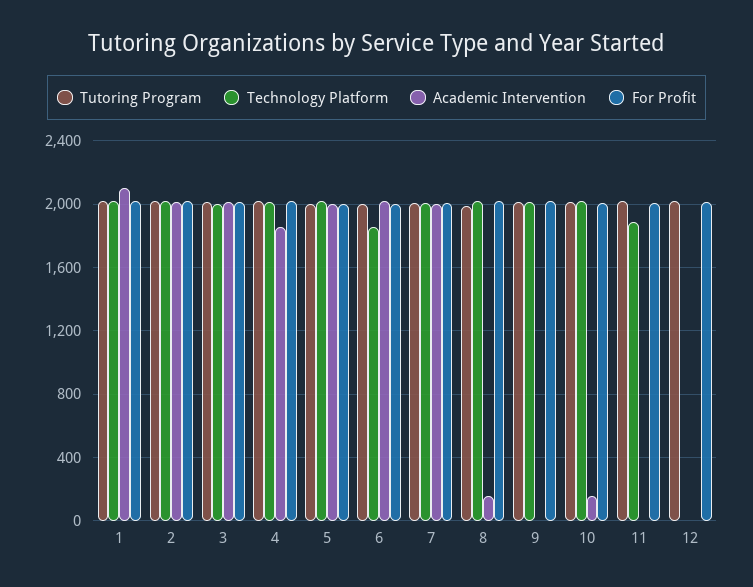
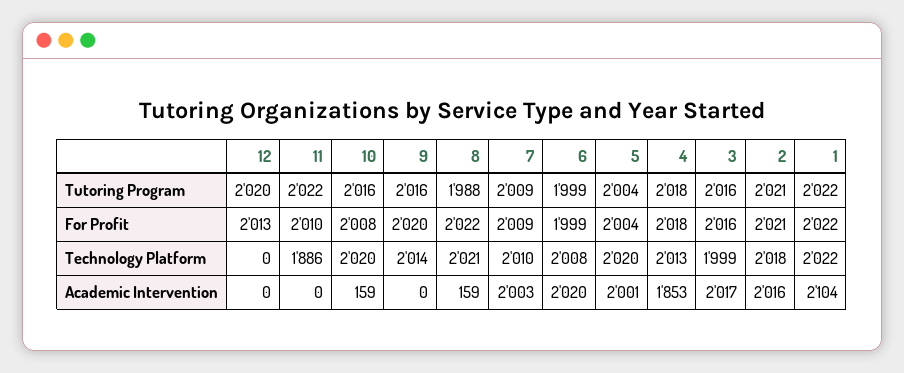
Technology Platform, 6: 1850 -> 2008

